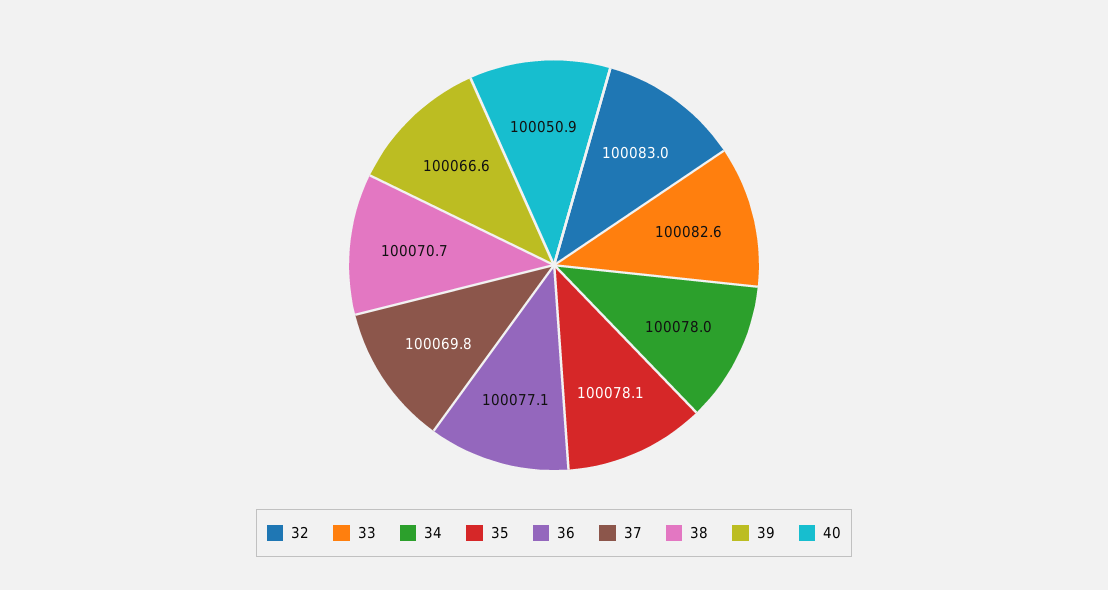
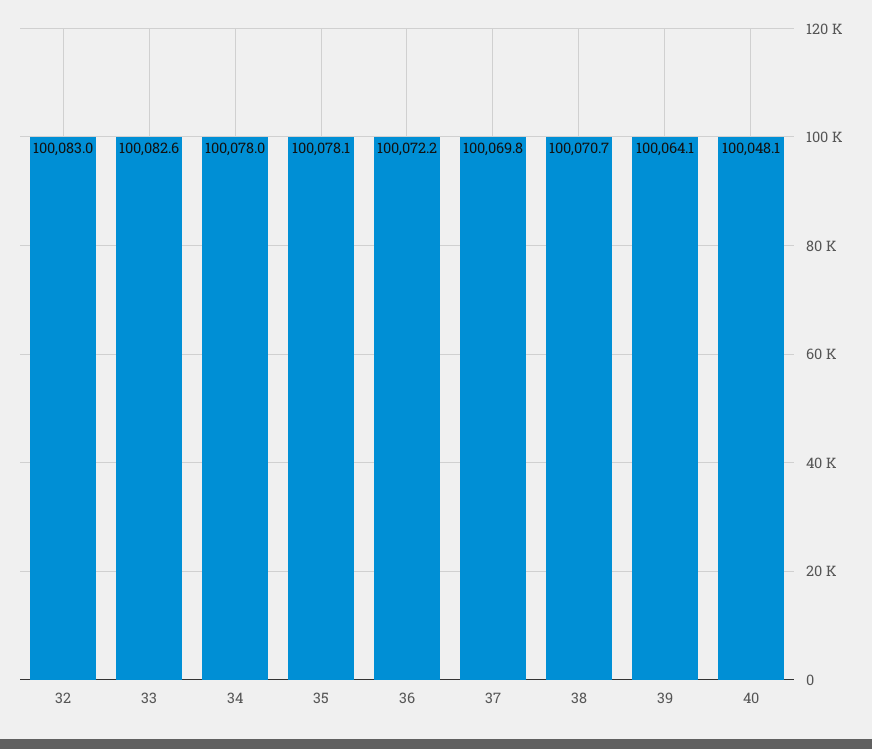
36: 100077.1 -> 100072.2
39: 100066.6 -> 100064.1
40: 100050.9 -> 100048.1

